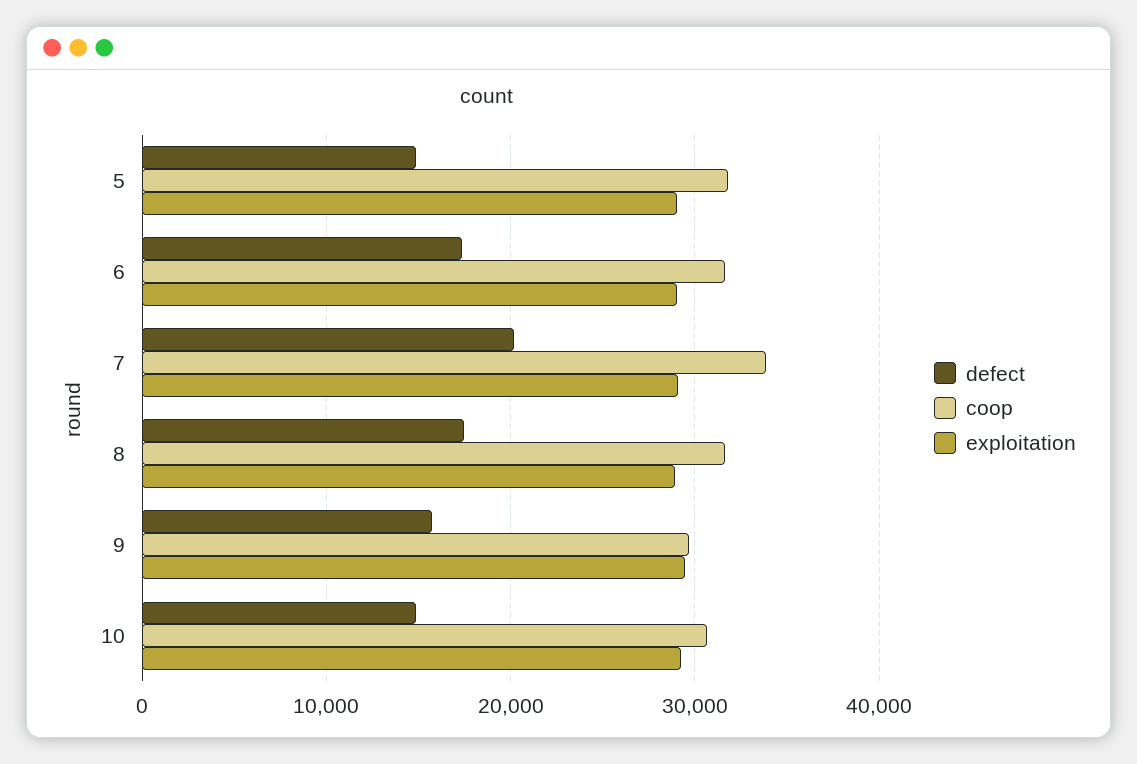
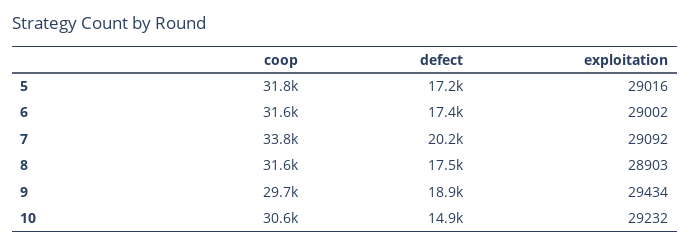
defect, 5: 15000 -> 17200
defect, 9: 16000 -> 18900

